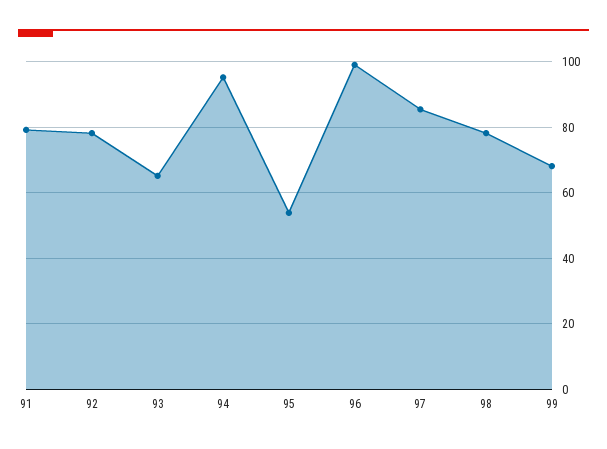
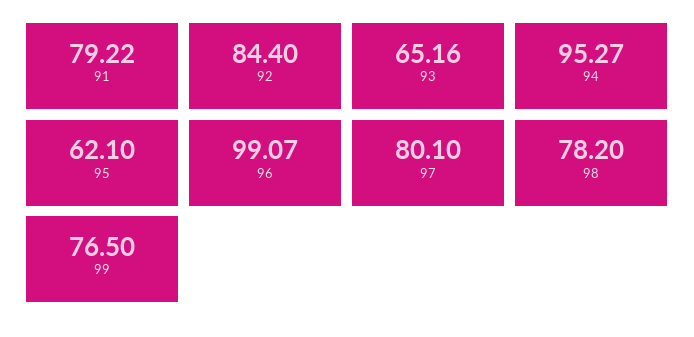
92: 78 -> 84.4
95: 54 -> 62.1
97: 86 -> 80.1
99: 68 -> 76.5

